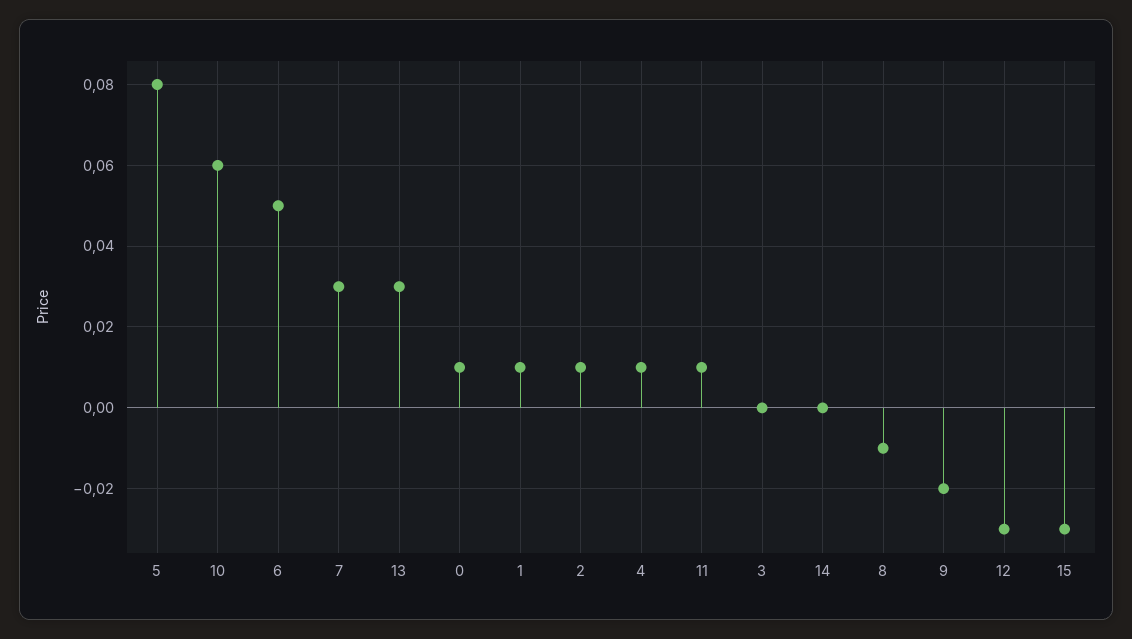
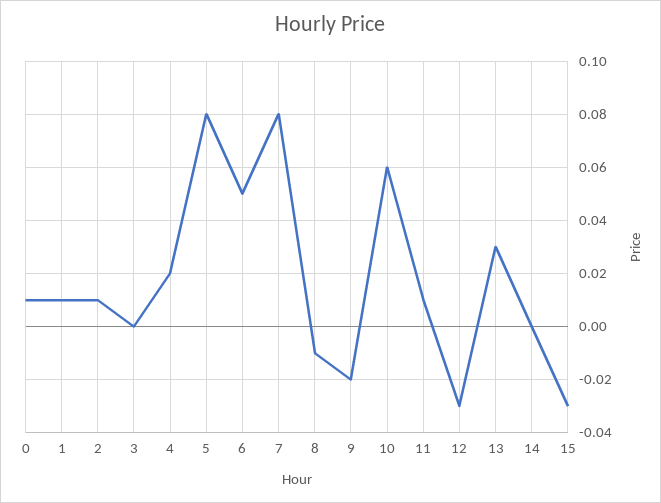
7: 0.03 -> 0.08
4: 0.01 -> 0.02

